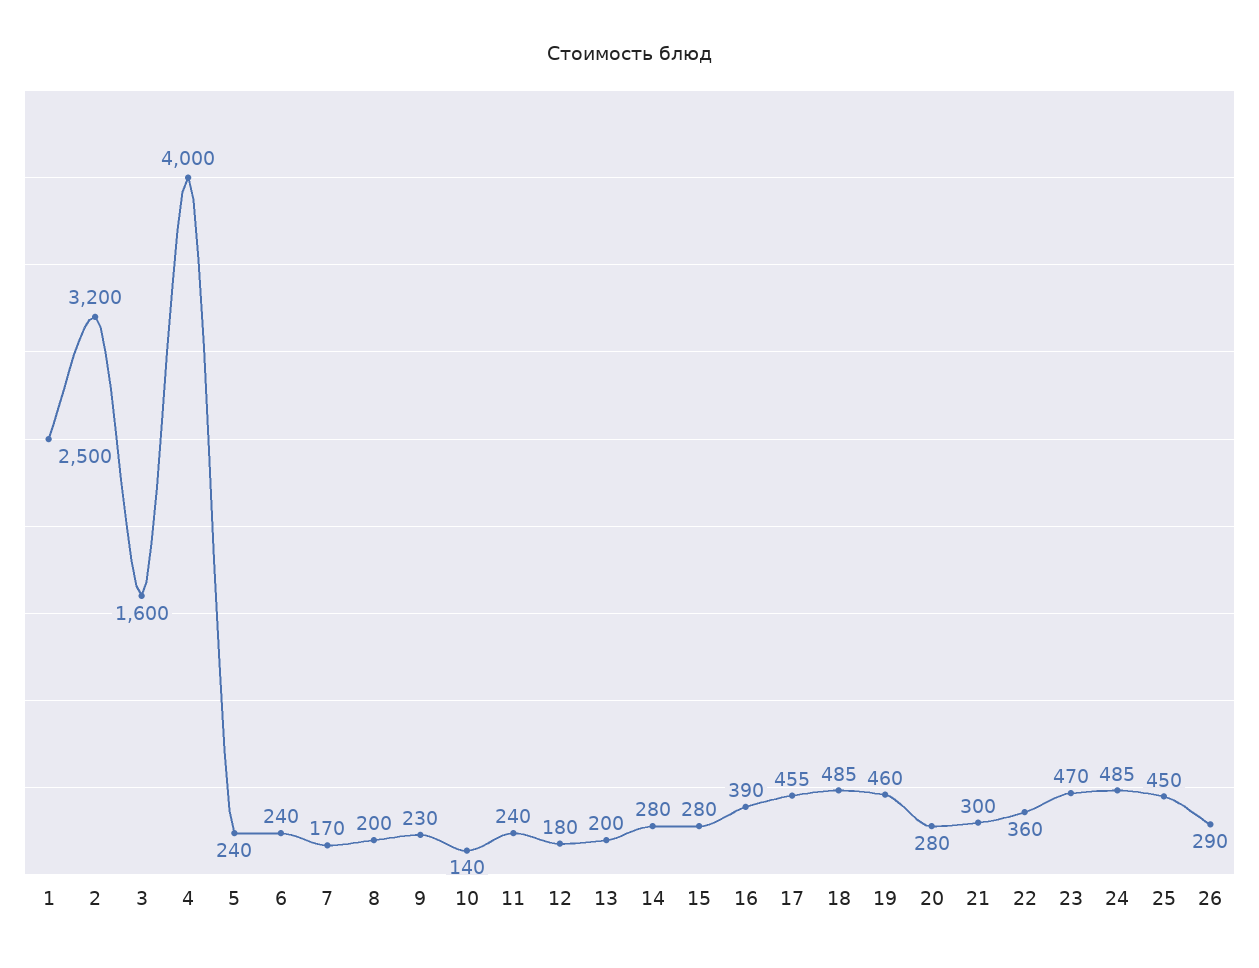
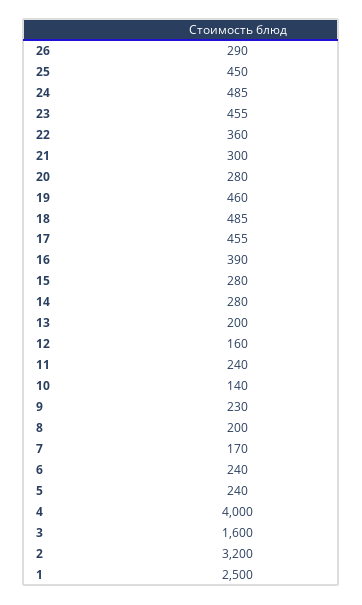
12: 180 -> 160
23: 470 -> 455

